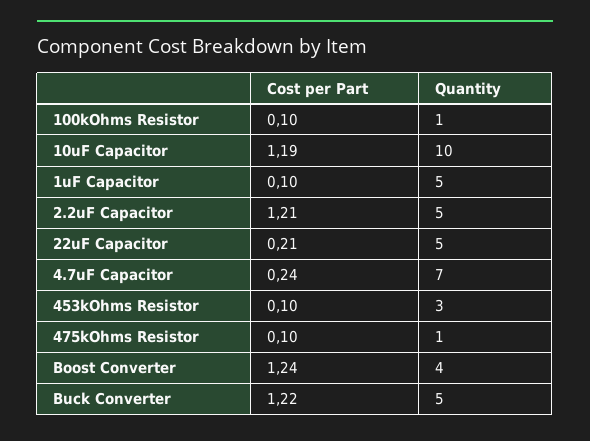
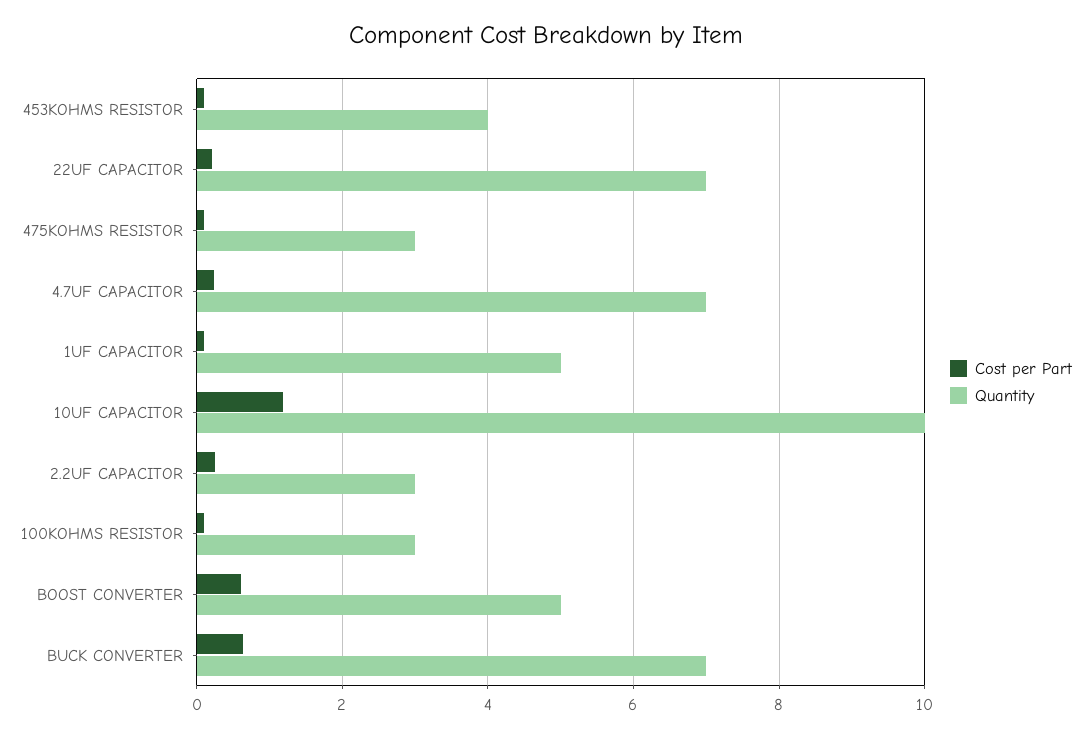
Quantity, 100kOhms Resistor: 1 -> 3
Cost per Part, 2.2uF Capacitor: 1.21 -> 0.2
Quantity, 2.2uF Capacitor: 5 -> 3
Quantity, 22uF Capacitor: 5 -> 7
Quantity, 453kOhms Resistor: 3 -> 4
Quantity, 475kOhms Resistor: 1 -> 3
Cost per Part, Boost Converter: 1.24 -> 0.6
Quantity, Boost Converter: 4 -> 5
Cost per Part, Buck Converter: 1.22 -> 0.6
Quantity, Buck Converter: 5 -> 7

